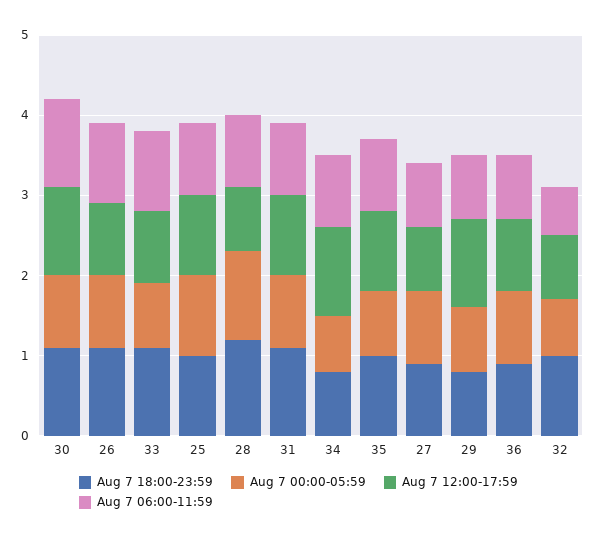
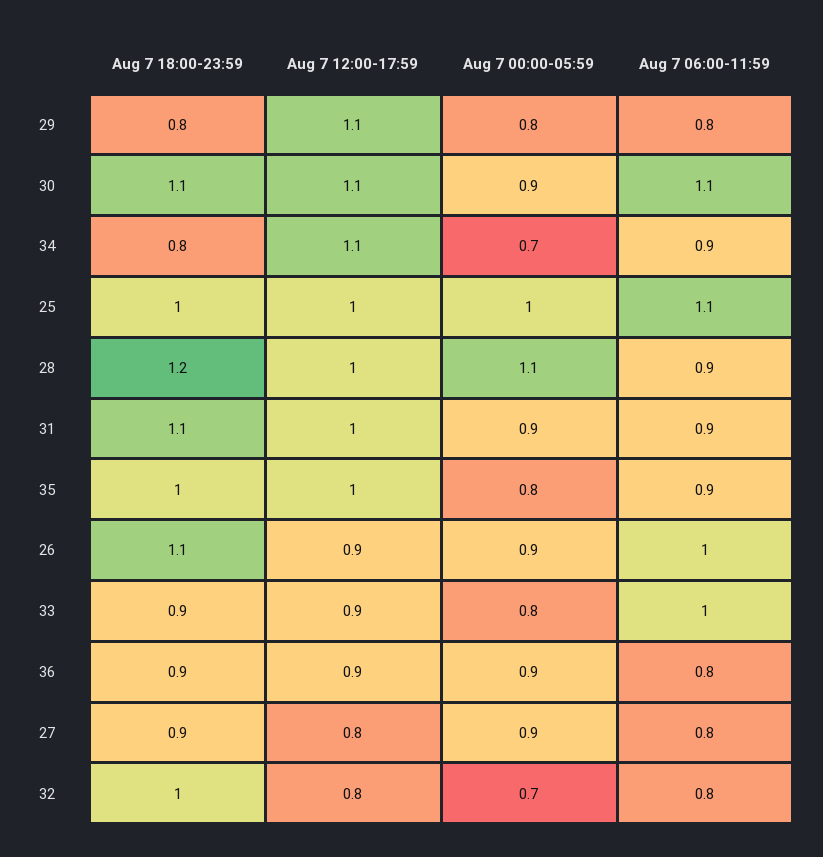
Aug 7 18:00-23:59, 33: 1.1 -> 0.9
Aug 7 06:00-11:59, 25: 0.9 -> 1.1
Aug 7 12:00-17:59, 28: 0.8 -> 1
Aug 7 06:00-11:59, 32: 0.6 -> 0.8

